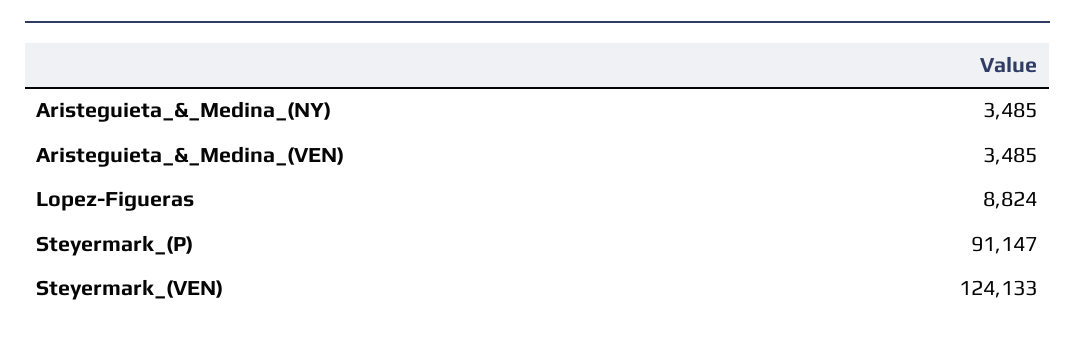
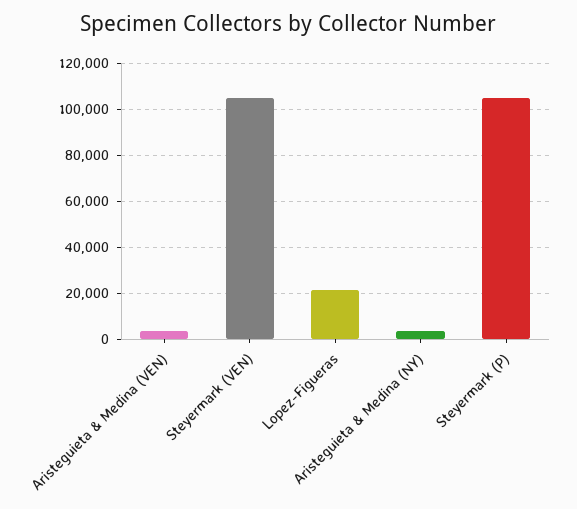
Lopez-Figueras: 8824 -> 20000
Steyermark_(P): 91147 -> 105000
Steyermark_(VEN): 124133 -> 105000

